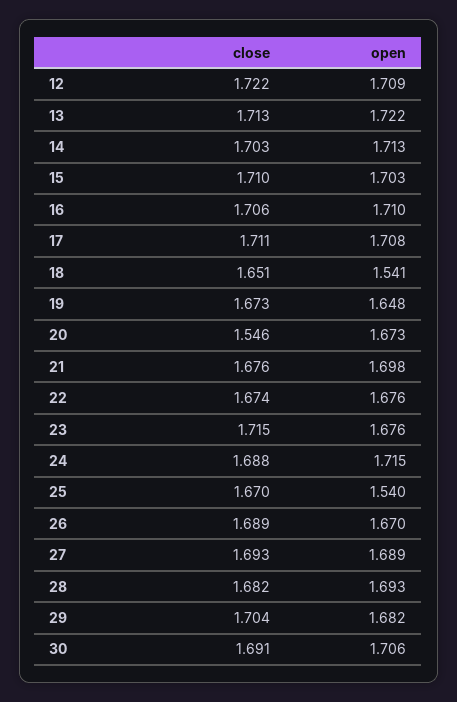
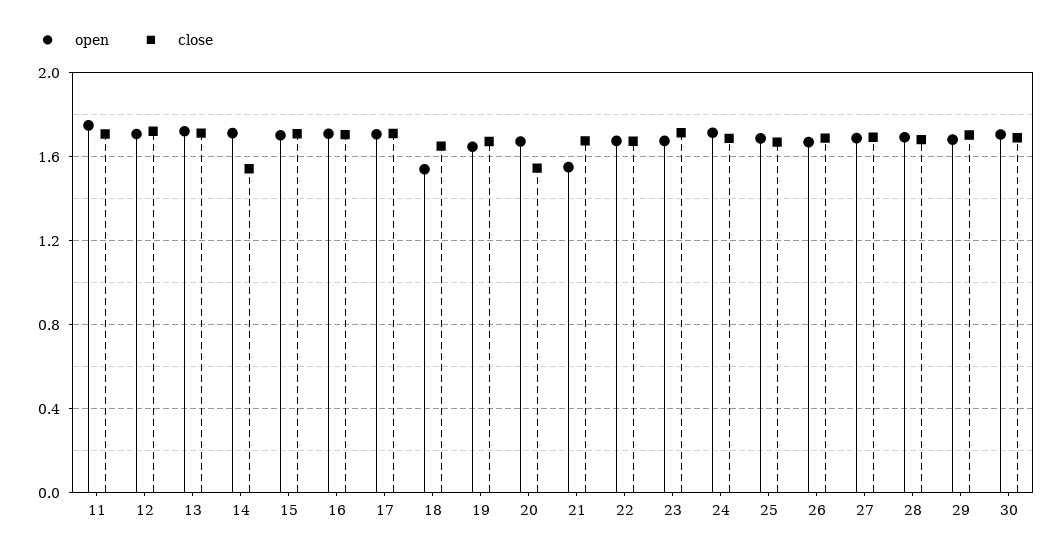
close, 14: 1.703 -> 1.55
open, 21: 1.698 -> 1.55
open, 25: 1.54 -> 1.7
open, 11: none -> 1.75
close, 11: none -> 1.7

